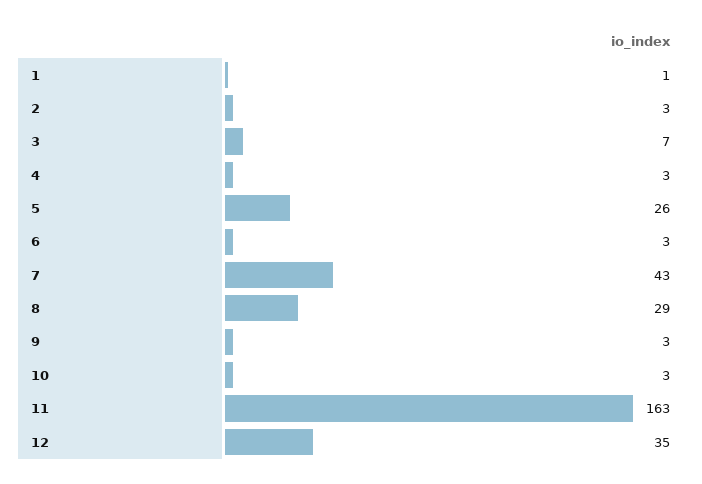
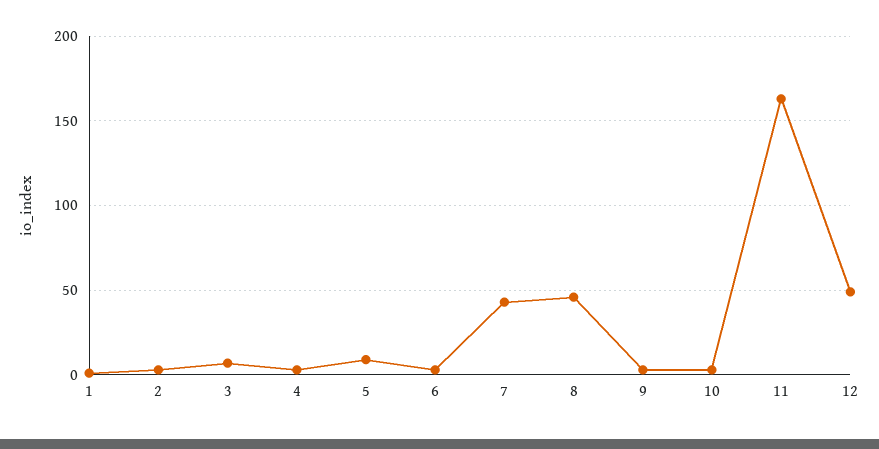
5: 26 -> 10
8: 29 -> 45
12: 35 -> 50

